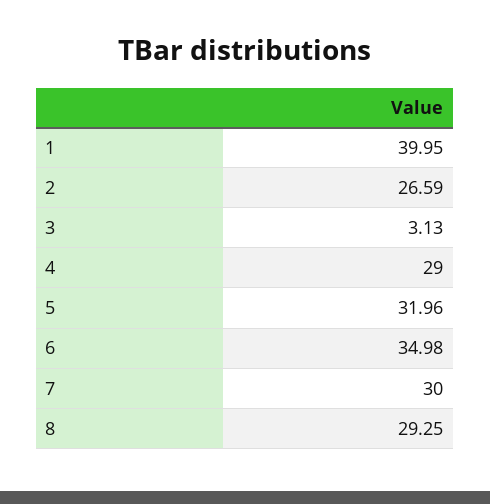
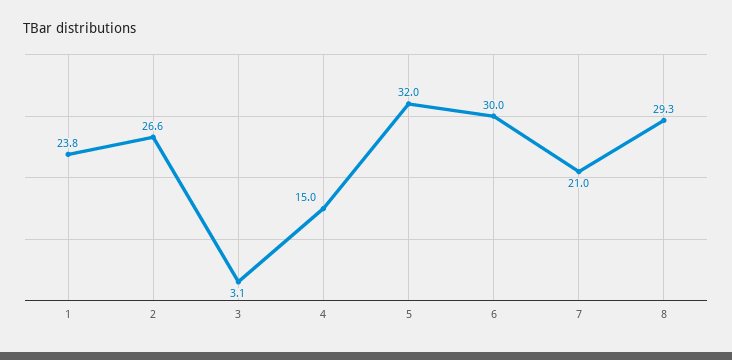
1: 39.95 -> 23.8
4: 29 -> 15
6: 34.98 -> 30
7: 30 -> 21

